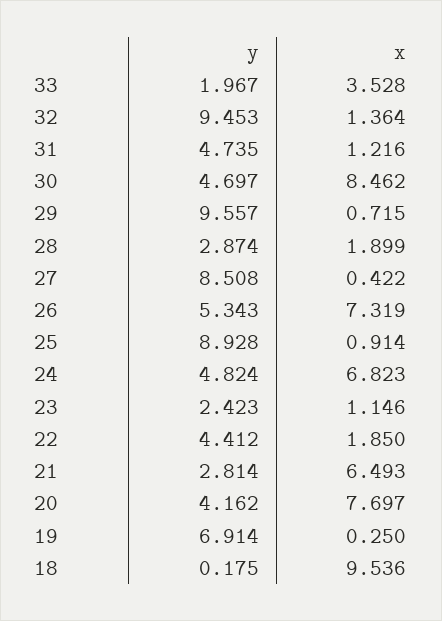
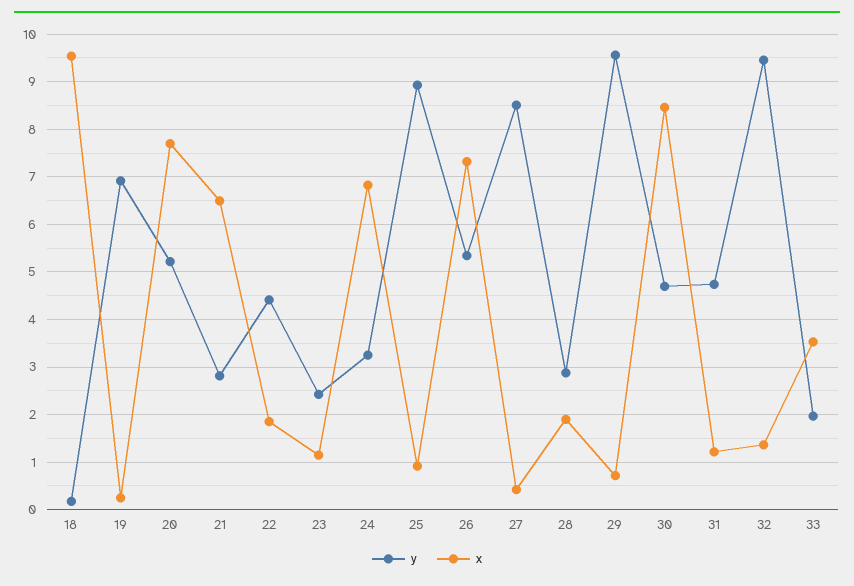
y, 24: 4.824 -> 3.2
y, 20: 4.162 -> 5.2

